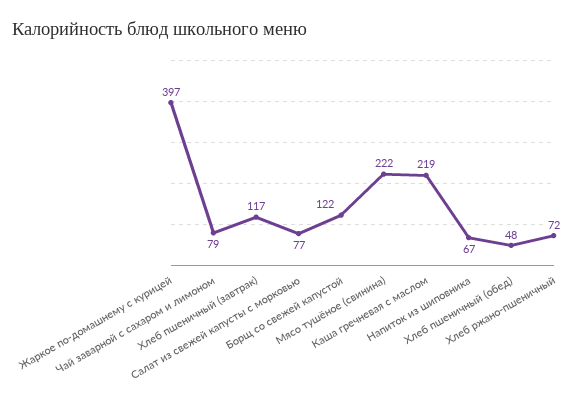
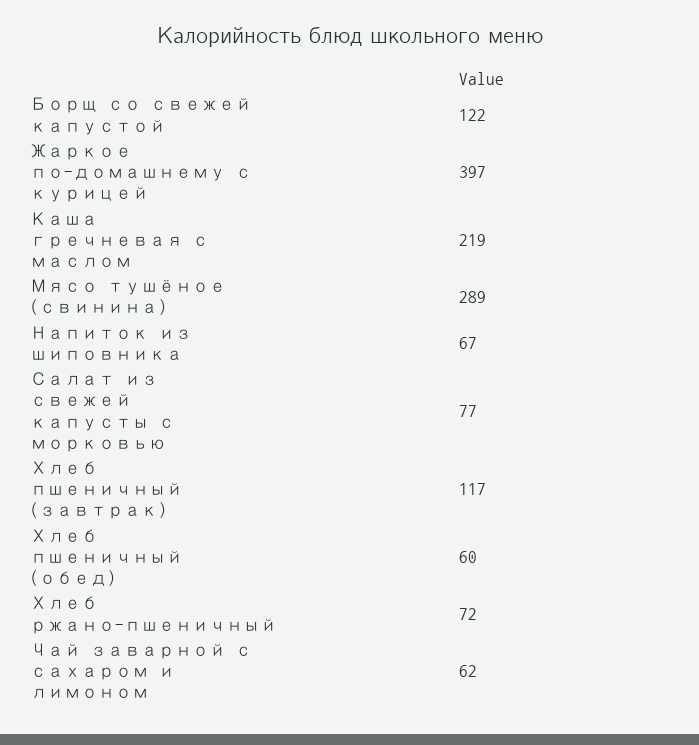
Чай заварной с сахаром и лимоном: 79 -> 62
Мясо тушёное (свинина): 222 -> 289
Хлеб пшеничный (обед): 48 -> 60

